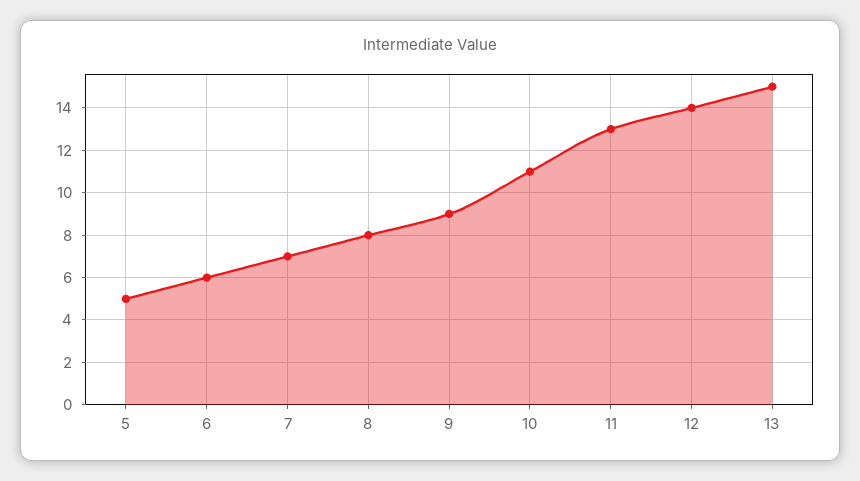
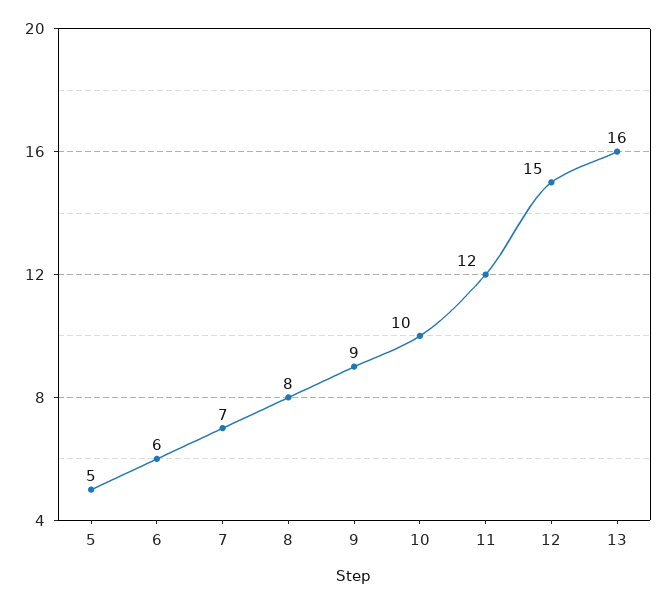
10: 11 -> 10
11: 13 -> 12
12: 14 -> 15
13: 15 -> 16

